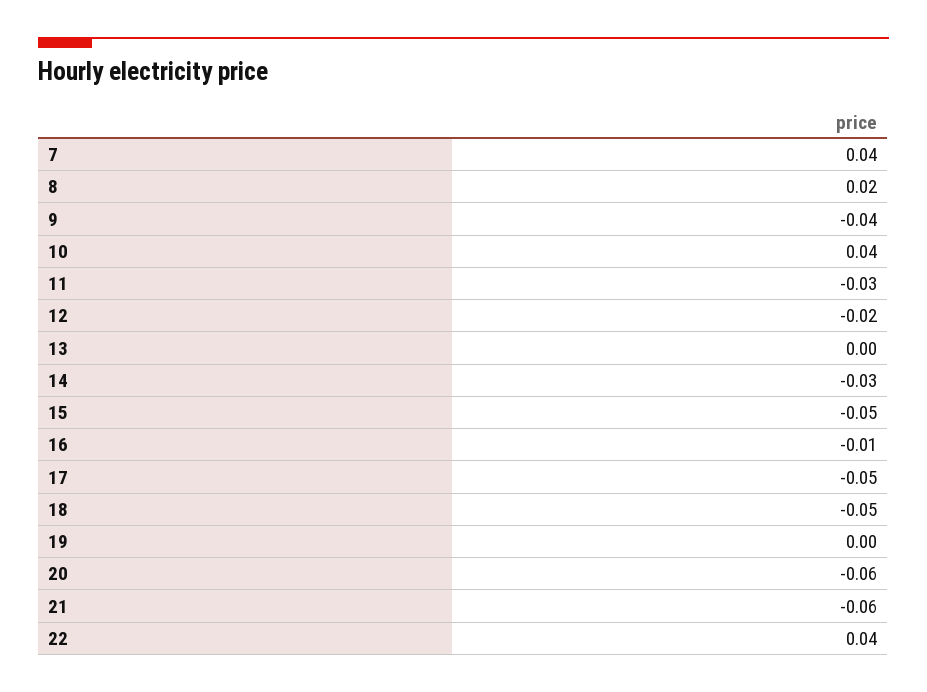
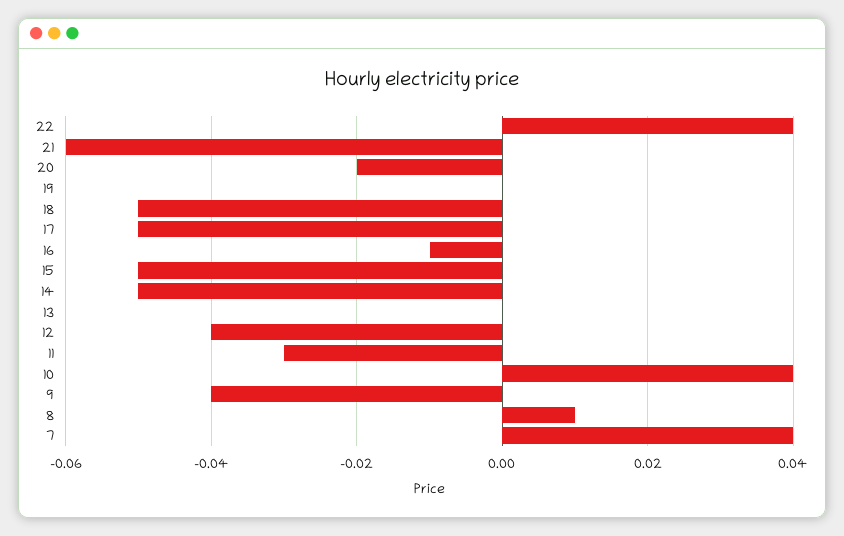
8: 0.02 -> 0.01
12: -0.02 -> -0.04
14: -0.03 -> -0.05
20: -0.06 -> -0.02

